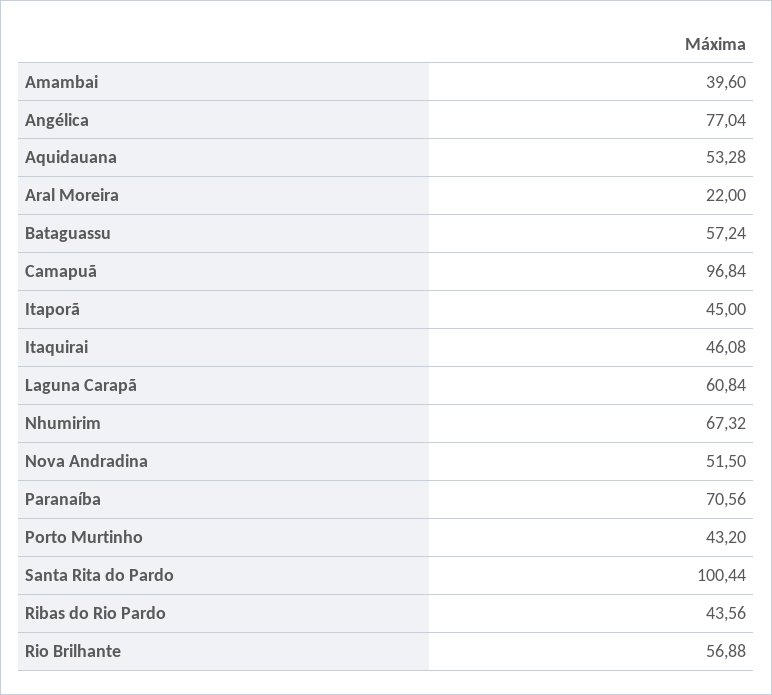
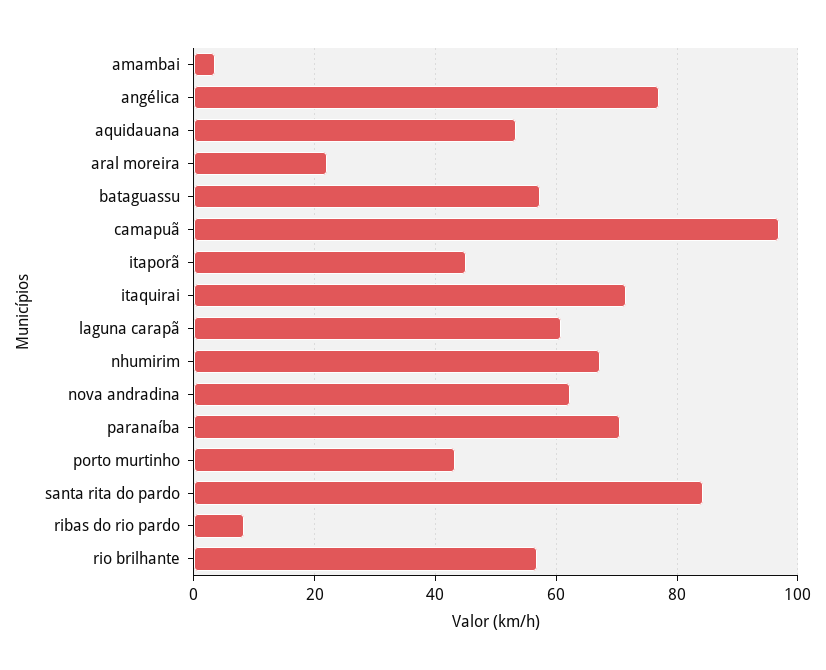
Amambai: 39.6 -> 4
Itaquirai: 46.08 -> 72
Nova Andradina: 51.5 -> 62
Santa Rita do Pardo: 100.44 -> 84
Ribas do Rio Pardo: 43.56 -> 8

